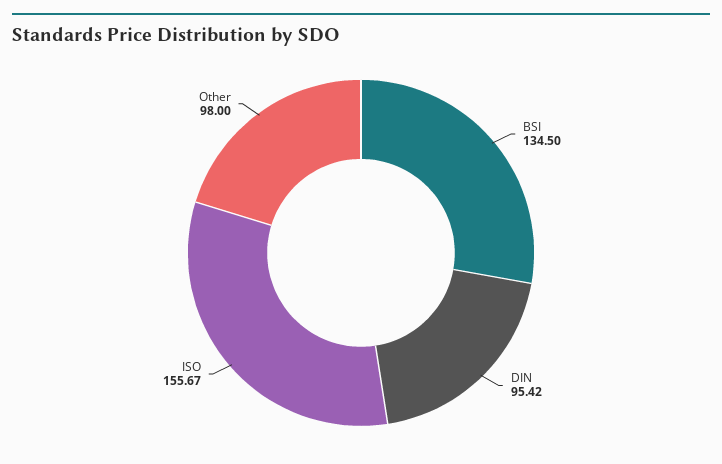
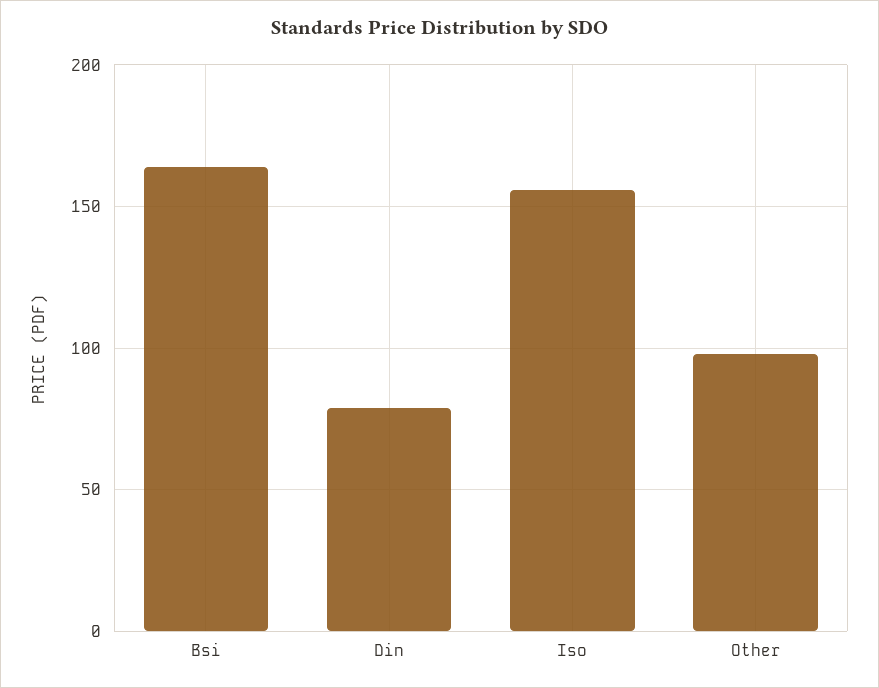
BSI: 134.5 -> 165
DIN: 95.42 -> 80

